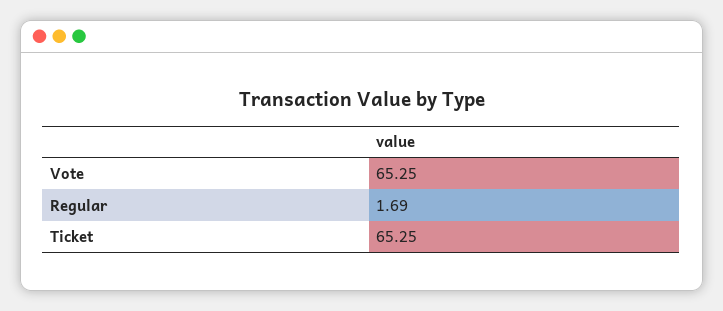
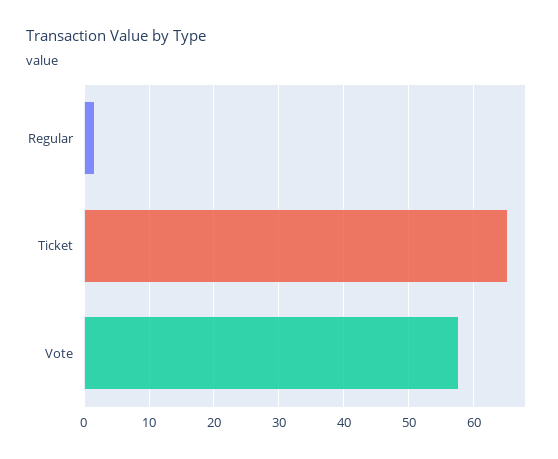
Vote: 65.25 -> 58

